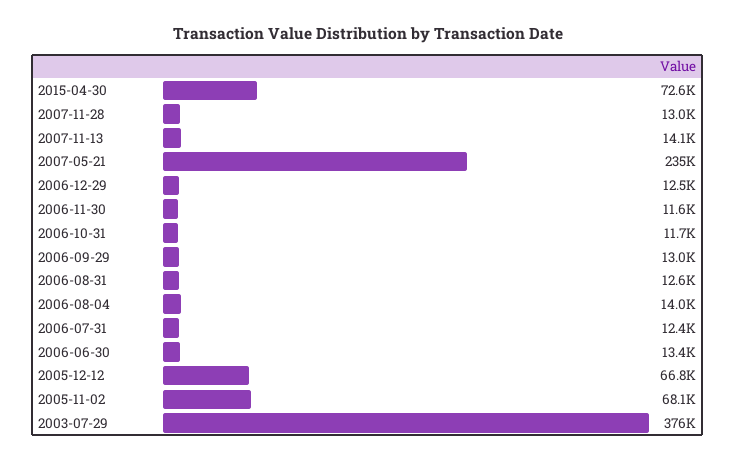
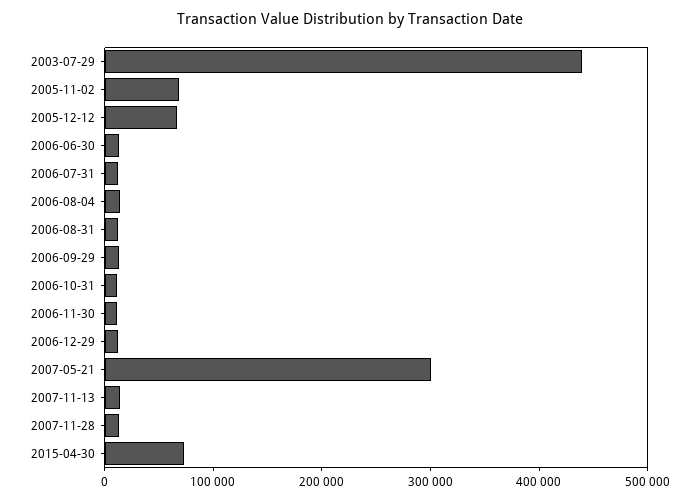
2007-05-21: 235000 -> 300000
2003-07-29: 376000 -> 440000

